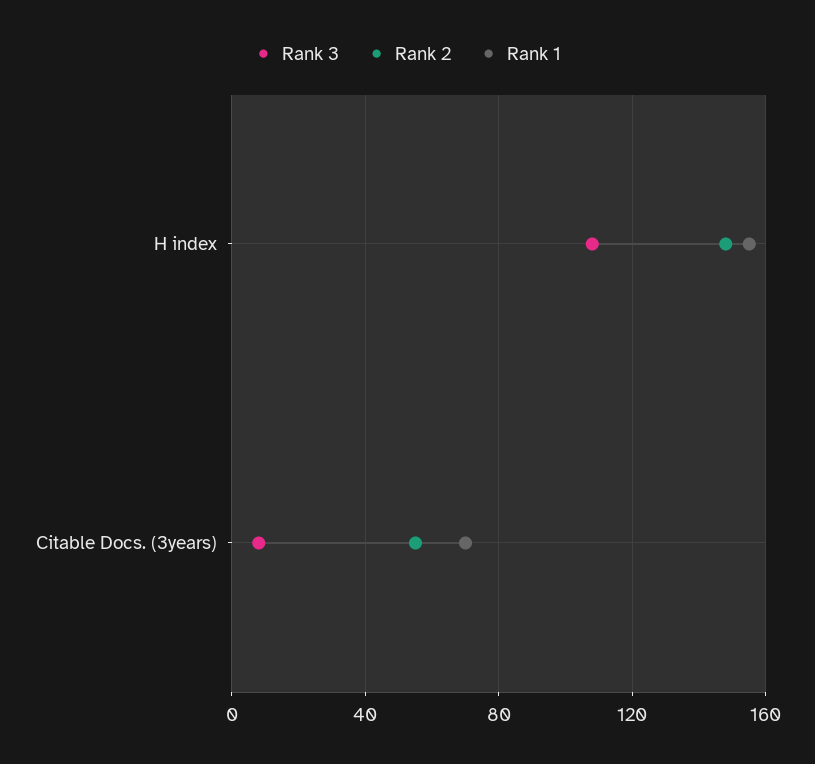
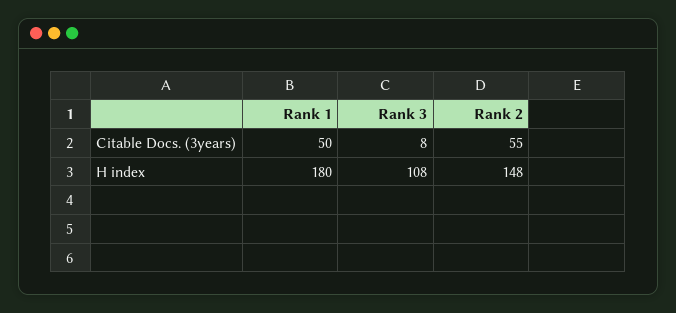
Rank 1, H index: 155 -> 180
Rank 1, Citable Docs. (3years): 70 -> 50

